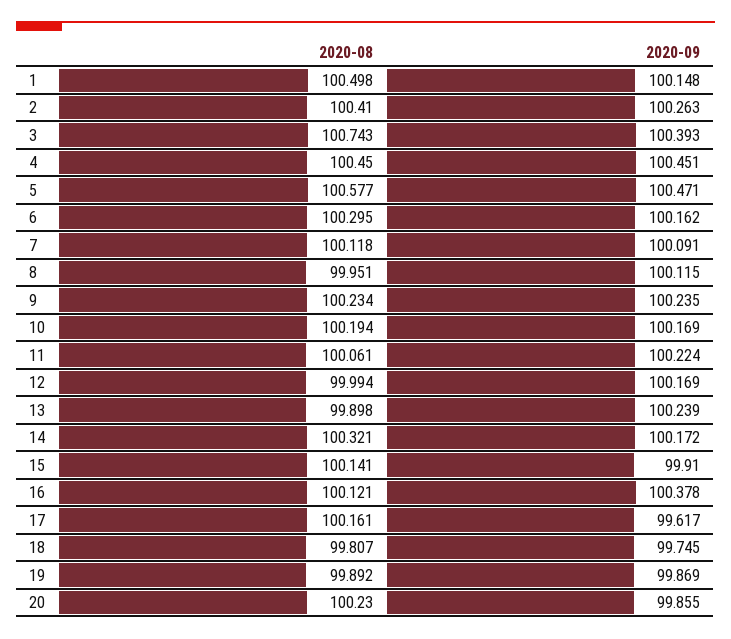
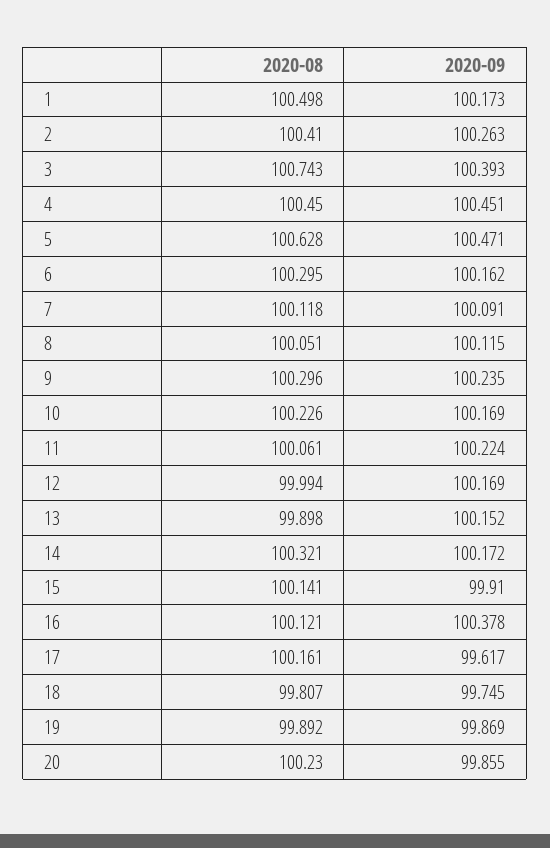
2020-09, 1: 100.148 -> 100.173
2020-08, 5: 100.577 -> 100.628
2020-08, 8: 99.951 -> 100.051
2020-08, 9: 100.234 -> 100.296
2020-08, 10: 100.194 -> 100.226
2020-09, 13: 100.239 -> 100.152

